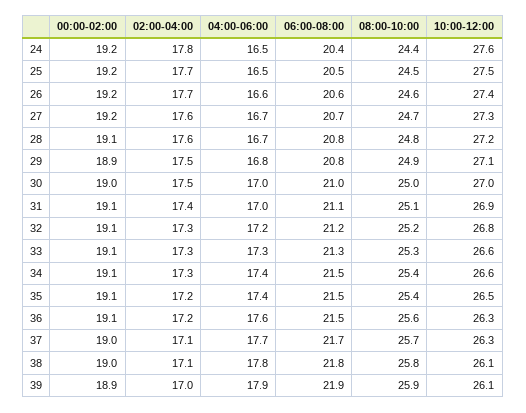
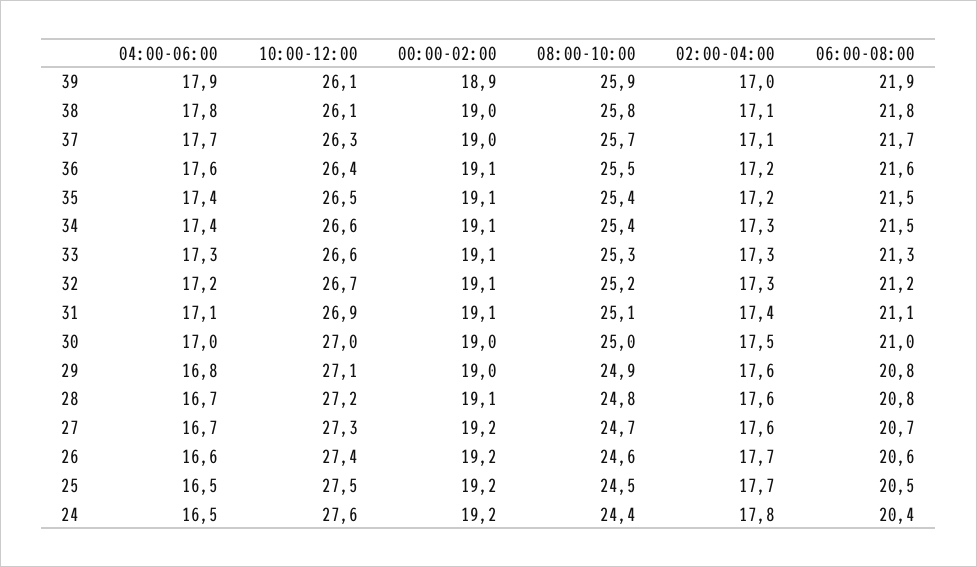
00:00-02:00, 29: 18.9 -> 19
02:00-04:00, 29: 17.5 -> 17.6
04:00-06:00, 31: 17 -> 17.1
10:00-12:00, 32: 26.8 -> 26.7
06:00-08:00, 36: 21.5 -> 21.6
08:00-10:00, 36: 25.6 -> 25.5
10:00-12:00, 36: 26.3 -> 26.4

